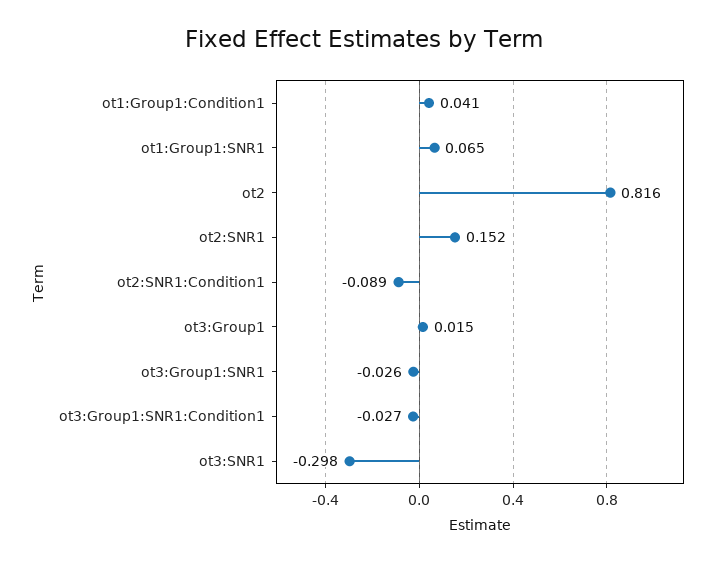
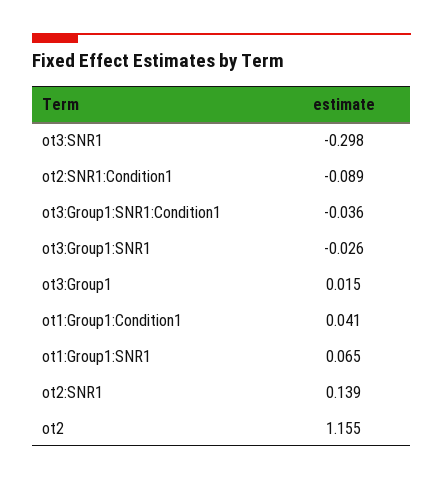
ot2: 0.816 -> 1.155
ot2:SNR1: 0.152 -> 0.139
ot3:Group1:SNR1:Condition1: -0.027 -> -0.036

